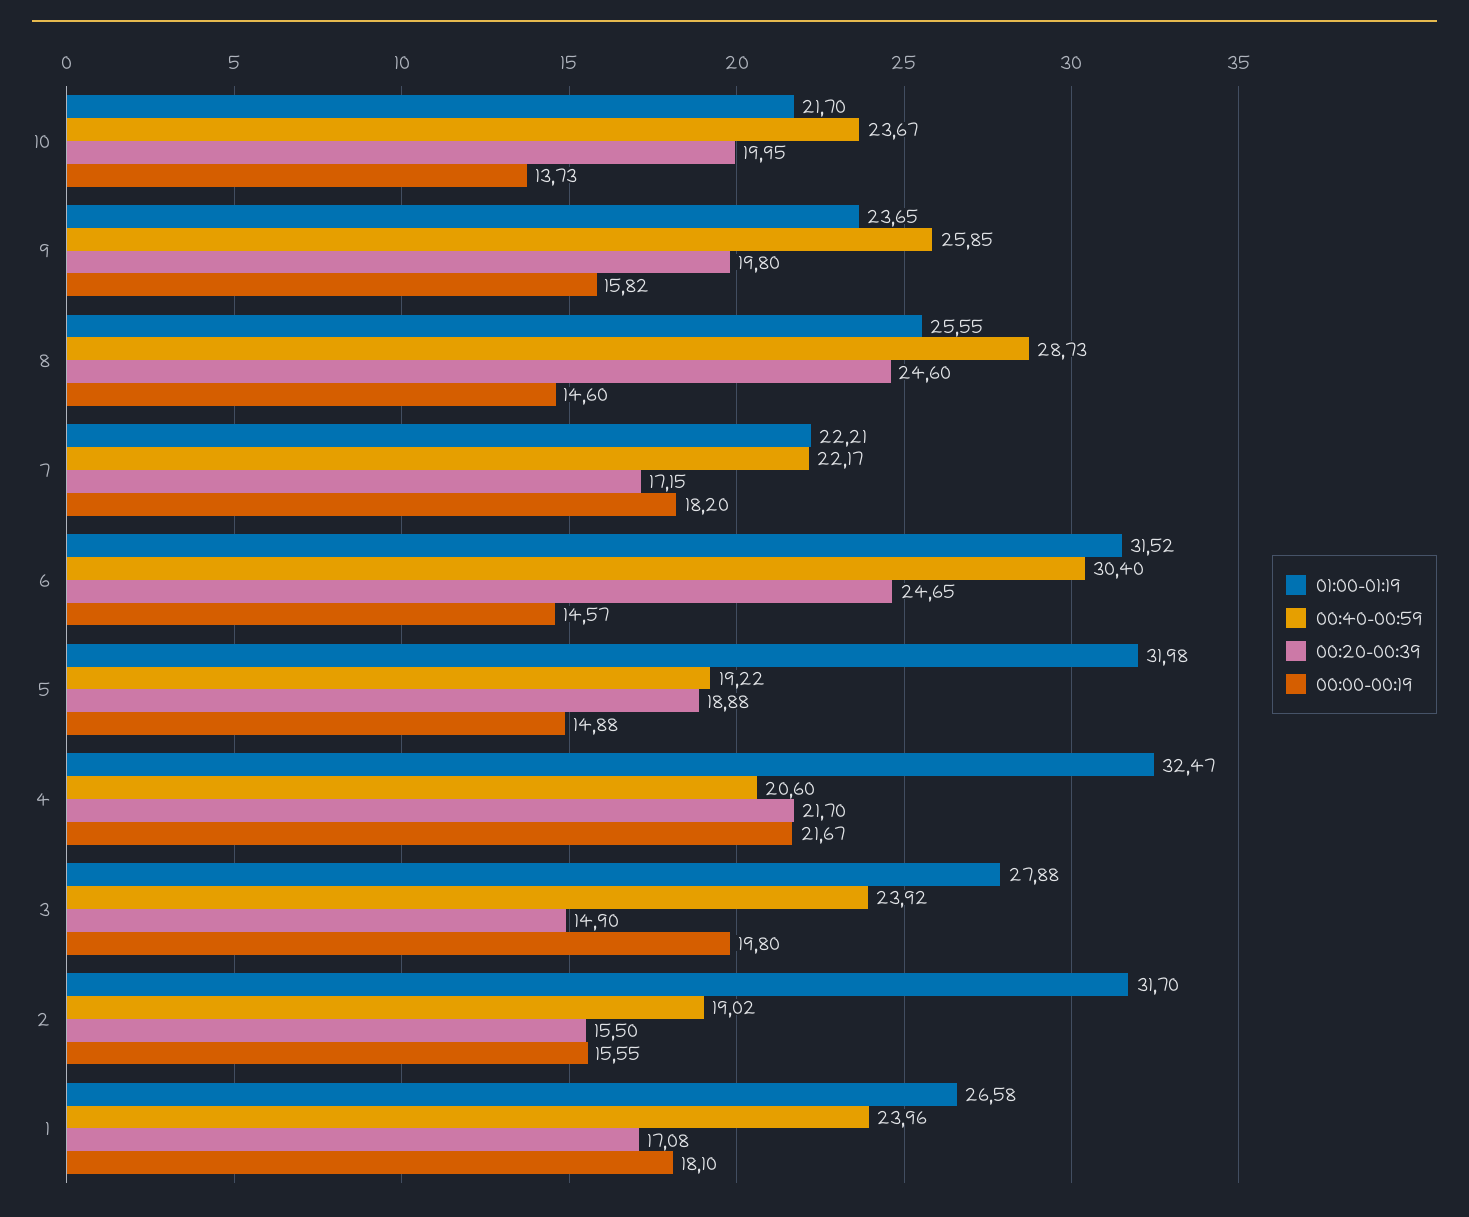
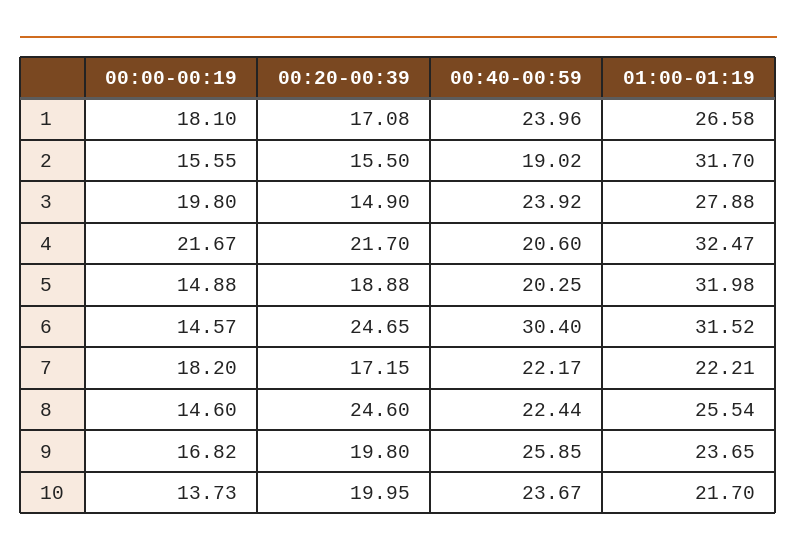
00:00-00:19, 9: 15.82 -> 16.82
01:00-01:19, 8: 25.55 -> 25.54
00:40-00:59, 8: 28.73 -> 22.44
00:40-00:59, 5: 19.22 -> 20.25

